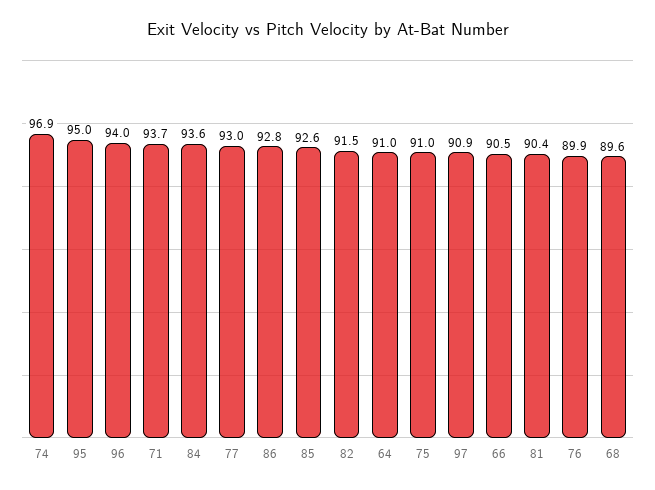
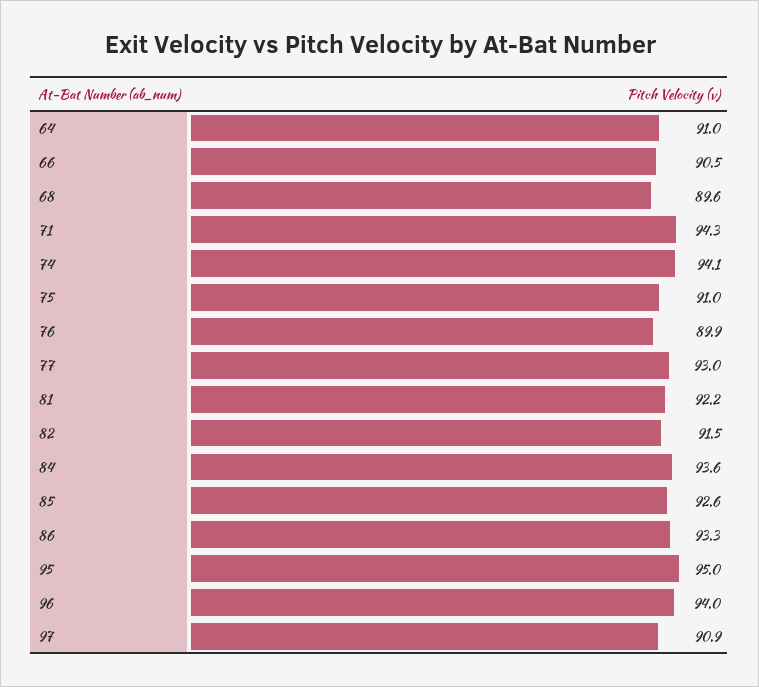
74: 96.9 -> 94.1
71: 93.7 -> 94.3
86: 92.8 -> 93.3
81: 90.4 -> 92.2

